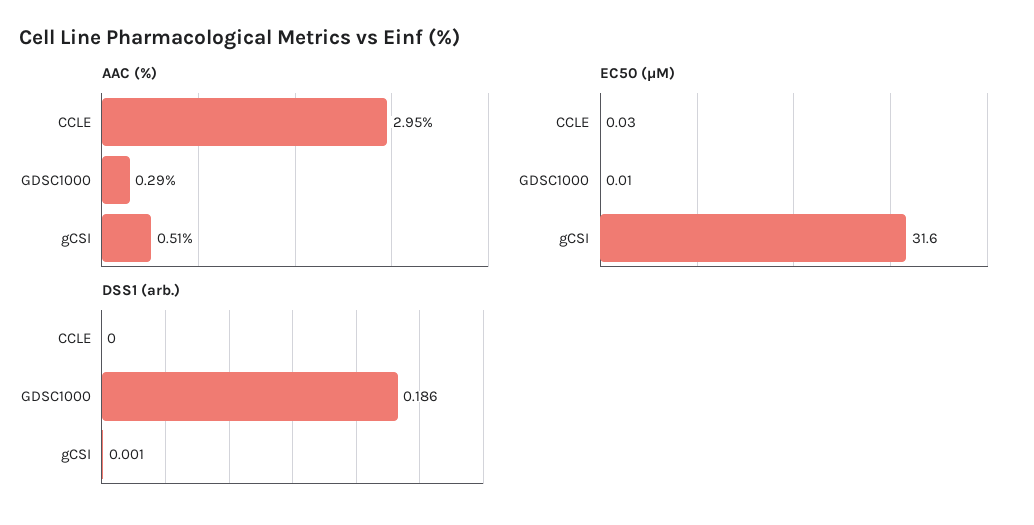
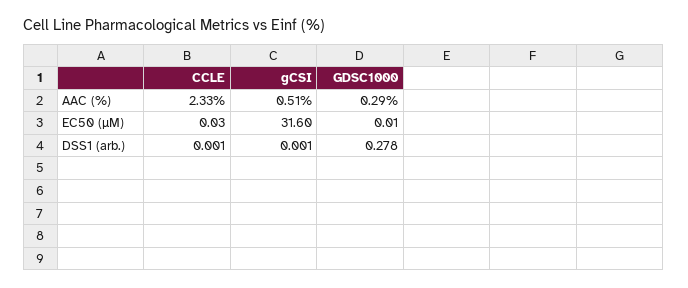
AAC (%), CCLE: 2.95 -> 2.33
DSS1 (arb.), CCLE: 0 -> 0.001
DSS1 (arb.), GDSC1000: 0.186 -> 0.278

